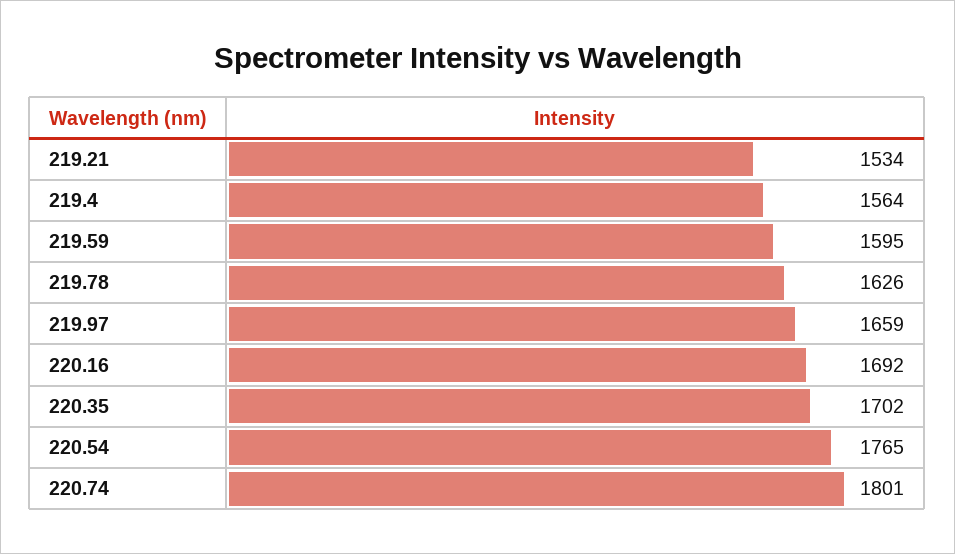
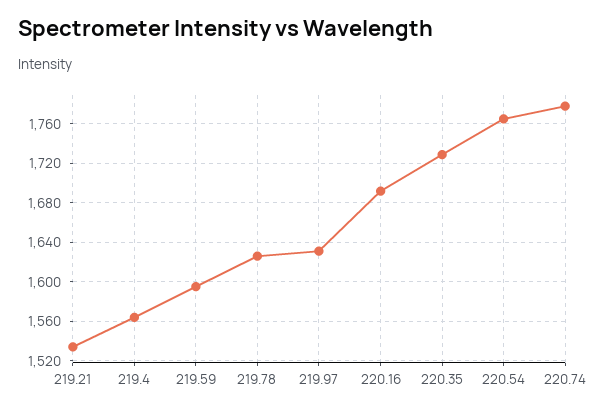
219.97: 1659 -> 1630
220.35: 1702 -> 1730
220.74: 1801 -> 1780

